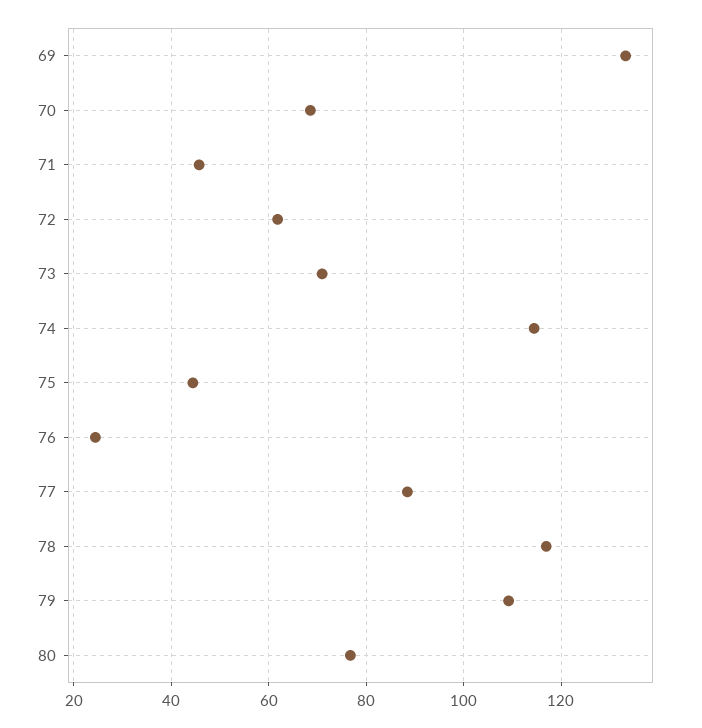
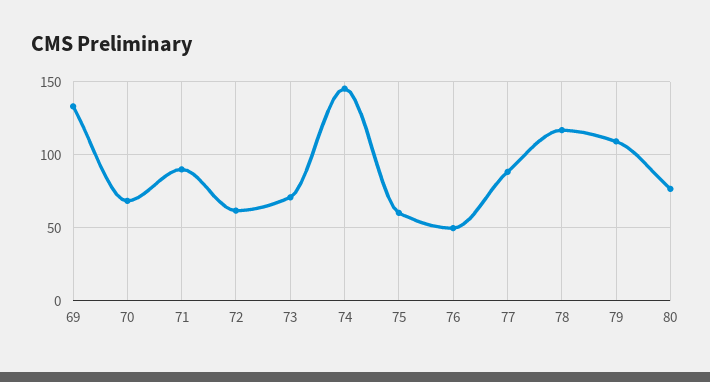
71: 46 -> 90
74: 114 -> 145
75: 44 -> 60
76: 24 -> 50

